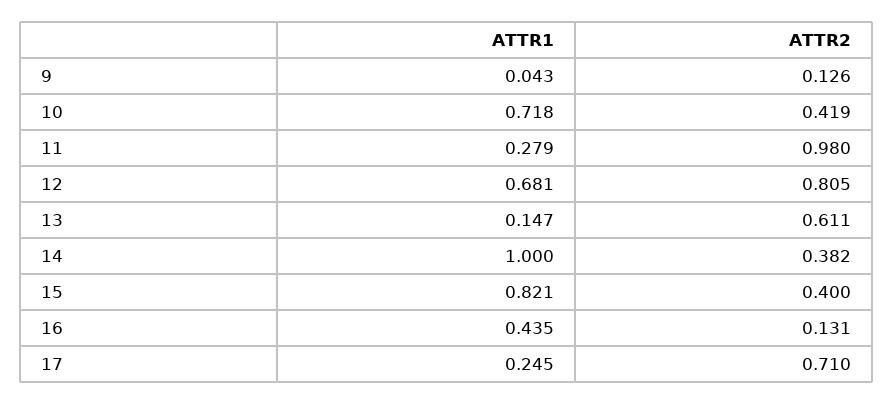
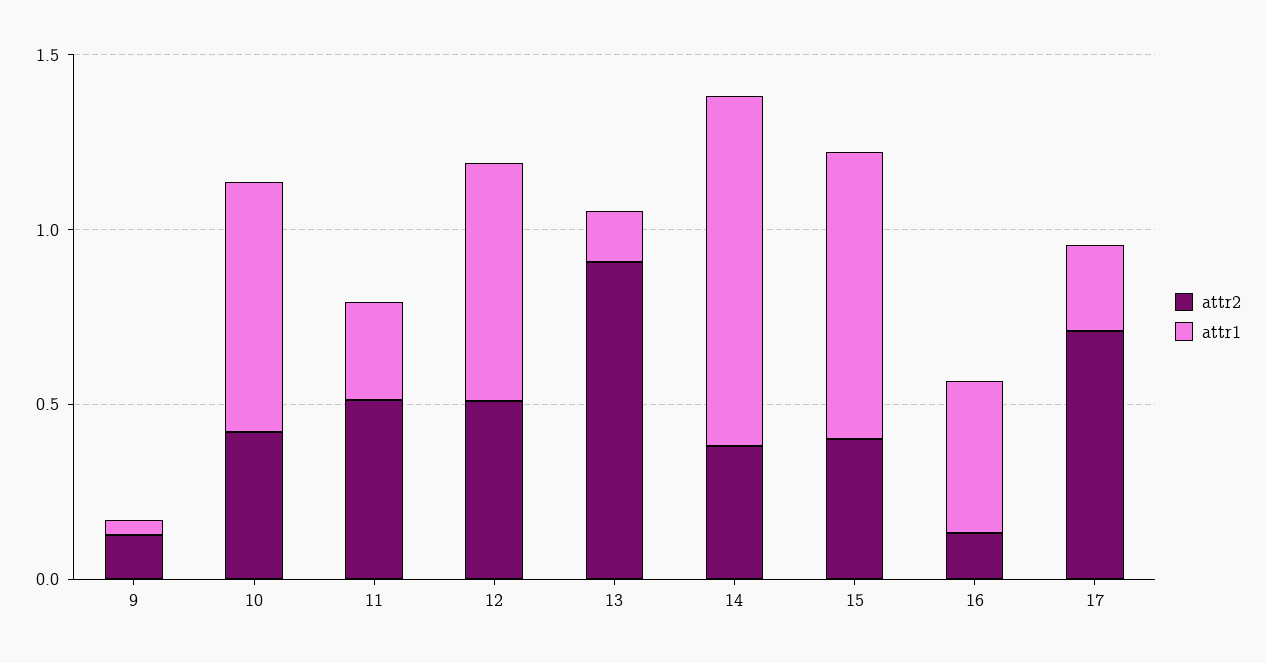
ATTR2, 11: 0.98 -> 0.5
ATTR2, 12: 0.805 -> 0.5
ATTR2, 13: 0.611 -> 0.9

